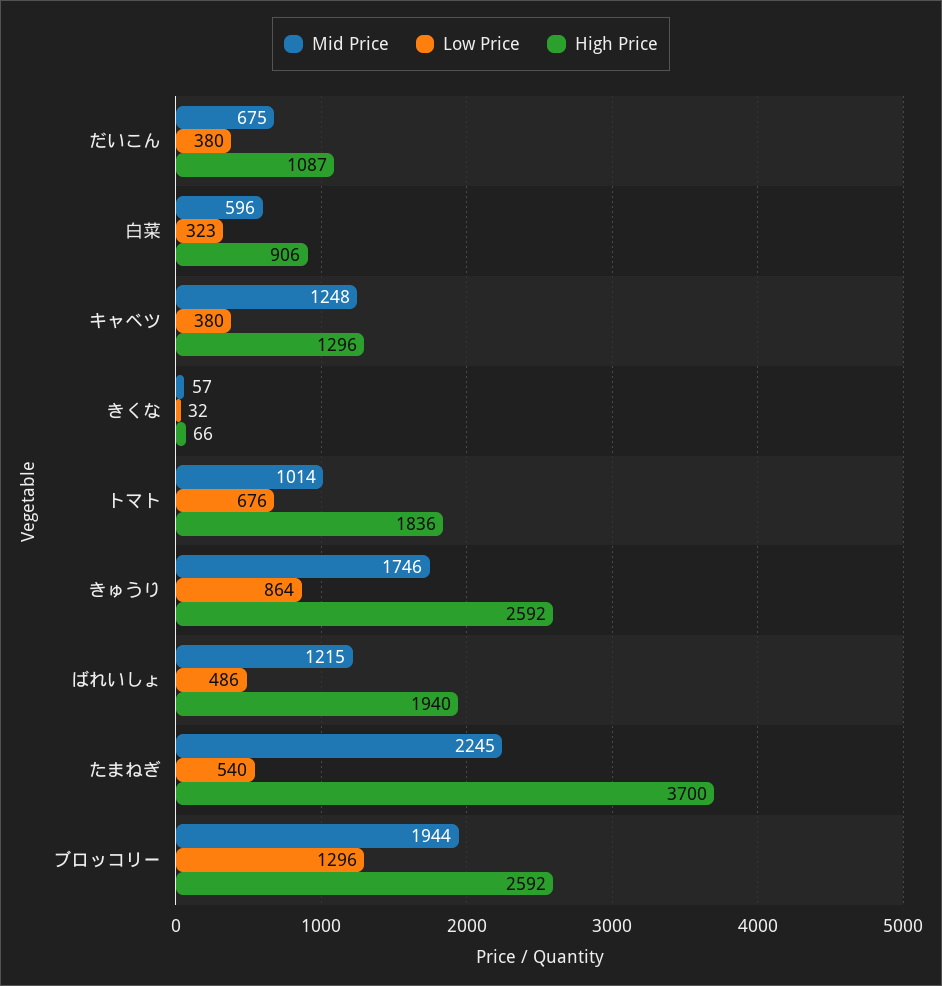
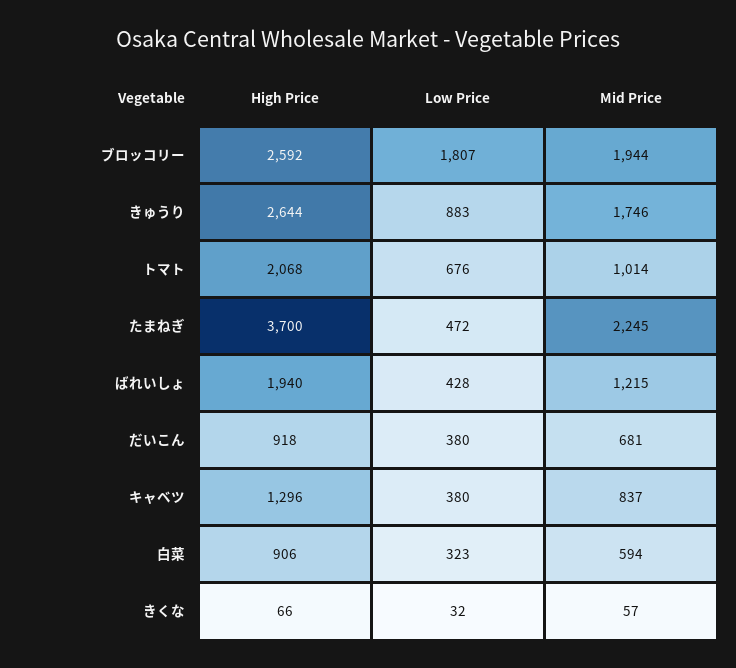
Mid Price, だいこん: 675 -> 681
High Price, だいこん: 1087 -> 918
Mid Price, 白菜: 596 -> 594
Mid Price, キャベツ: 1248 -> 837
High Price, トマト: 1836 -> 2068
Low Price, きゅうり: 864 -> 883
High Price, きゅうり: 2592 -> 2644
Low Price, ばれいしょ: 486 -> 428
Low Price, たまねぎ: 540 -> 472
Low Price, ブロッコリー: 1296 -> 1807

